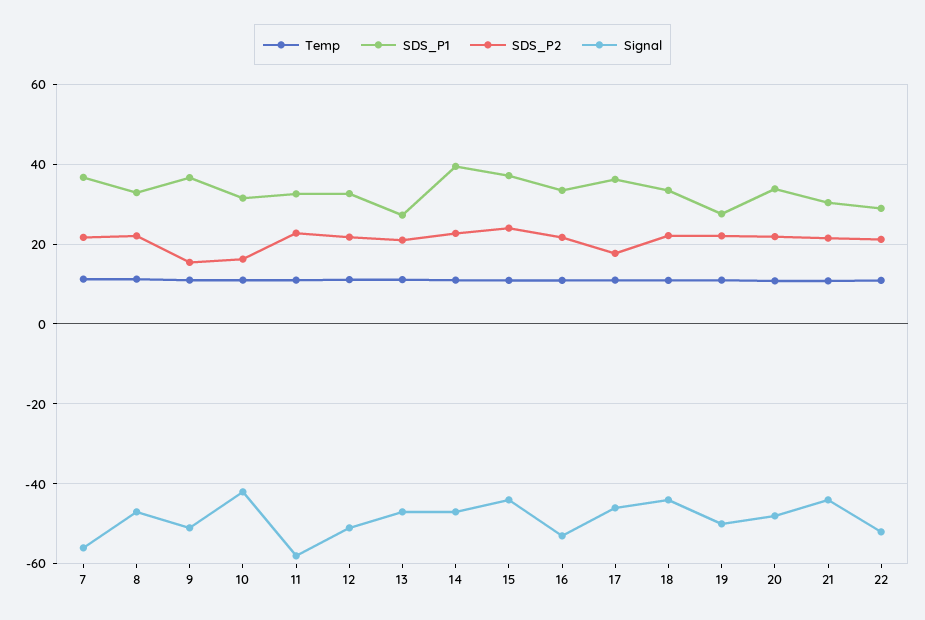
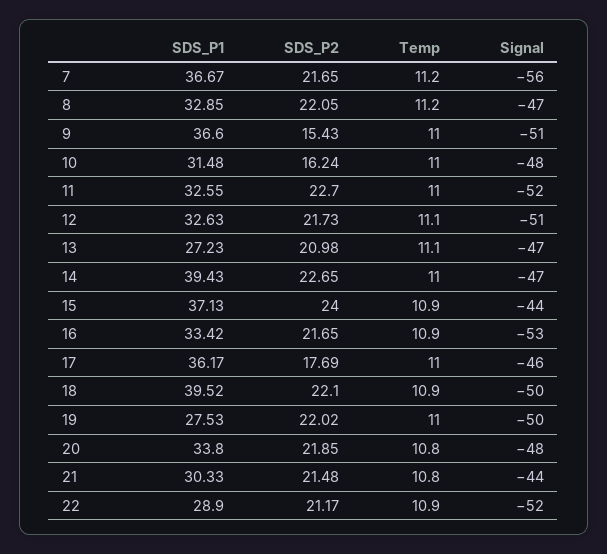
Signal, 10: -42 -> -48
Signal, 11: -58 -> -52
SDS_P1, 18: 34 -> 39.52
Signal, 18: -44 -> -50

